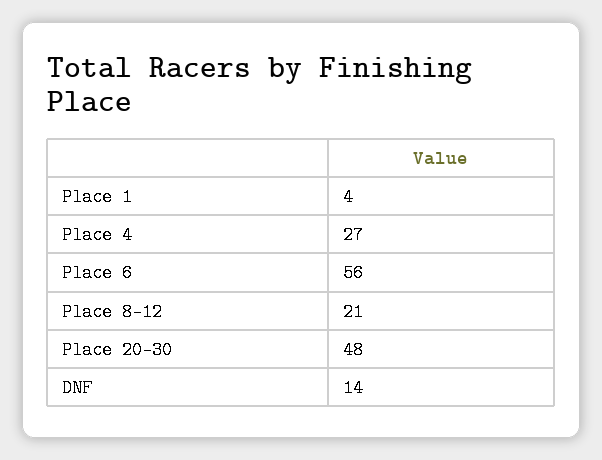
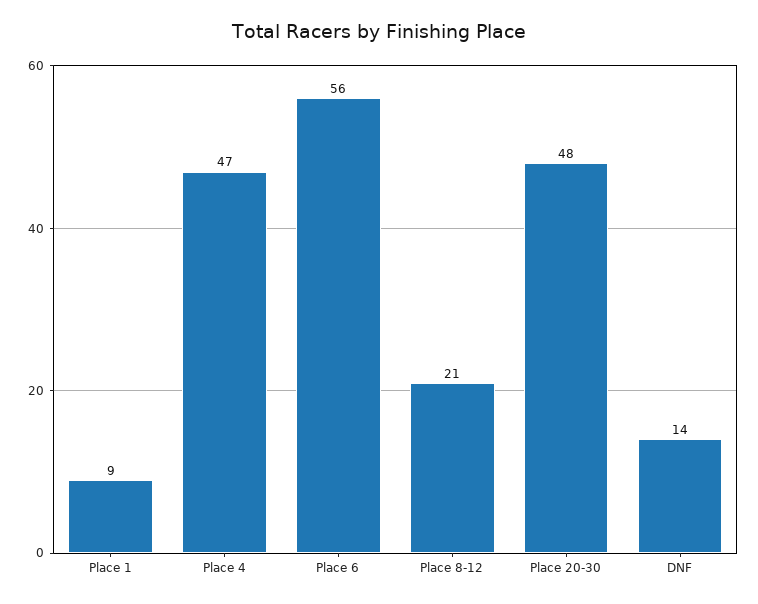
Place 1: 4 -> 9
Place 4: 27 -> 47

